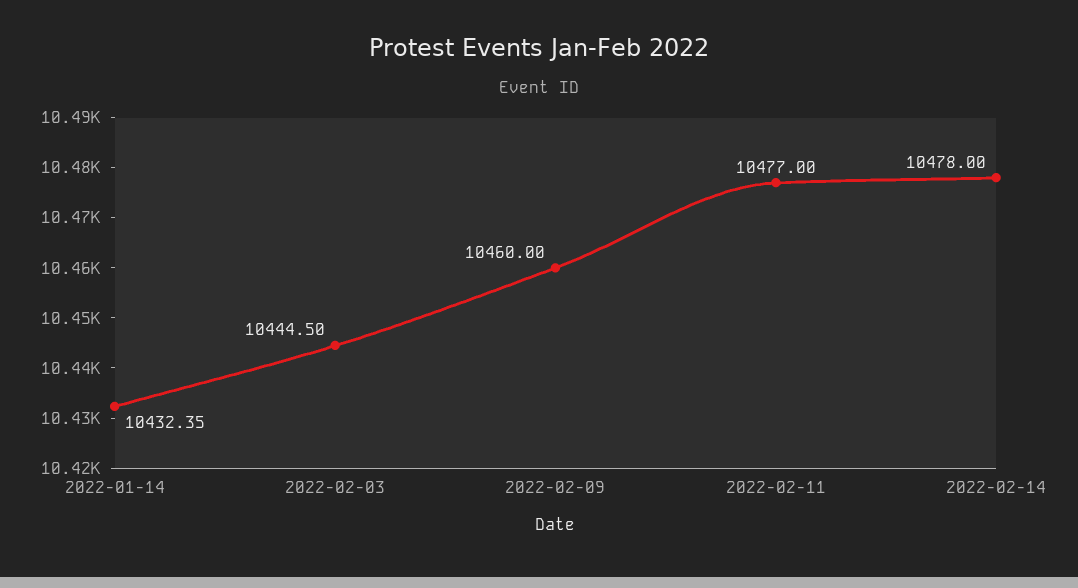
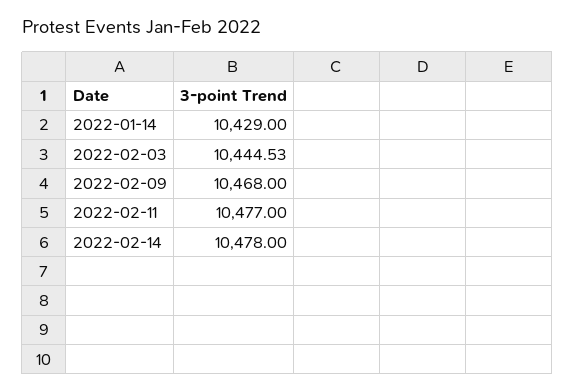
2022-01-14: 10432.35 -> 10429
2022-02-03: 10444.5 -> 10444.53
2022-02-09: 10460 -> 10468

